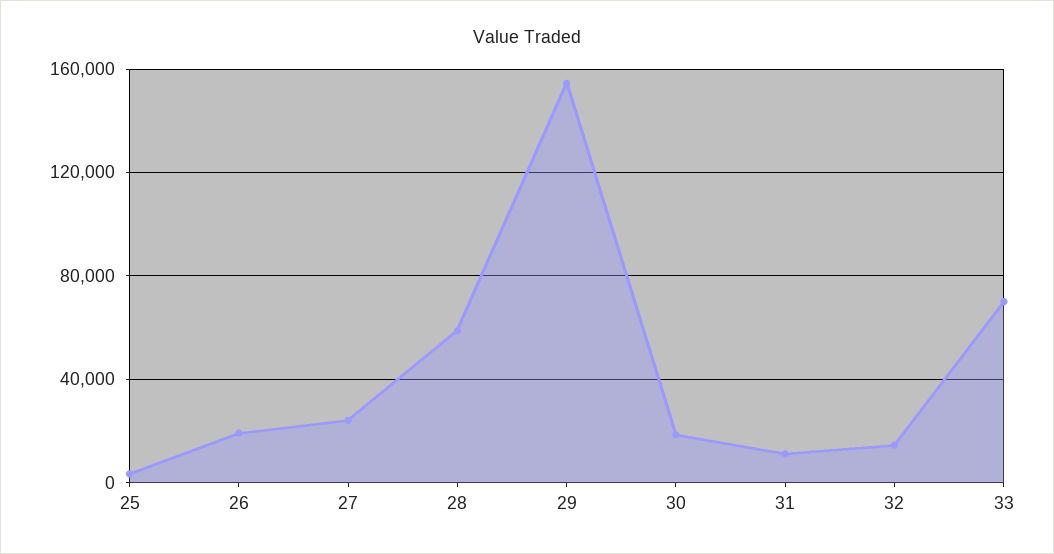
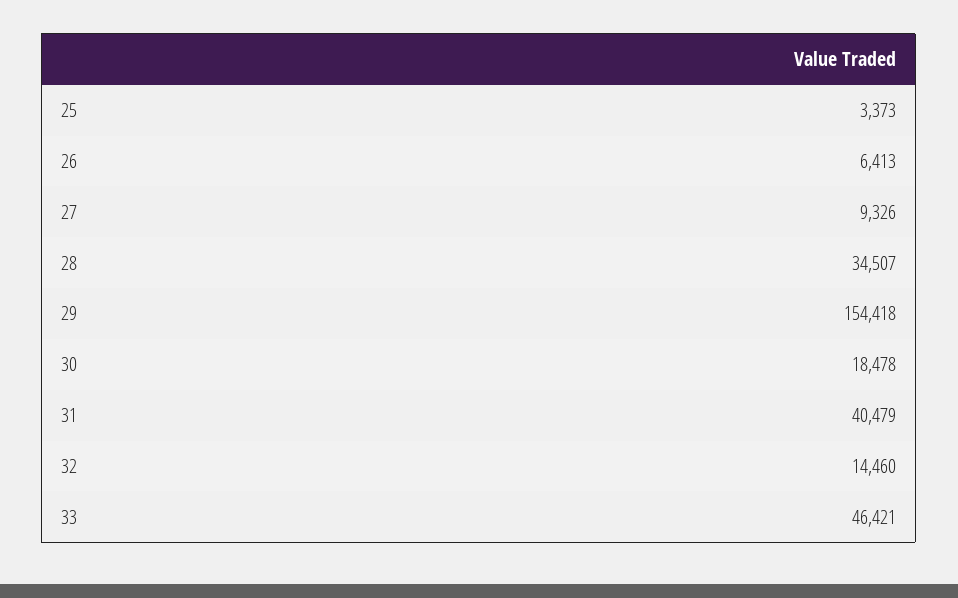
26: 20000 -> 6413
27: 25000 -> 9326
28: 60000 -> 34507
31: 10000 -> 40479
33: 70000 -> 46421

